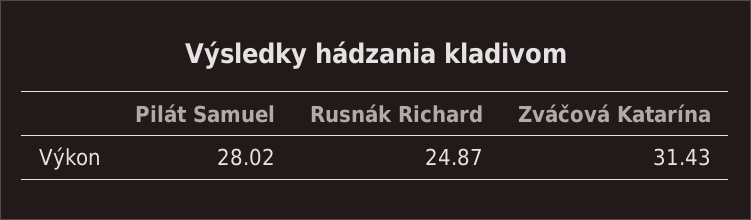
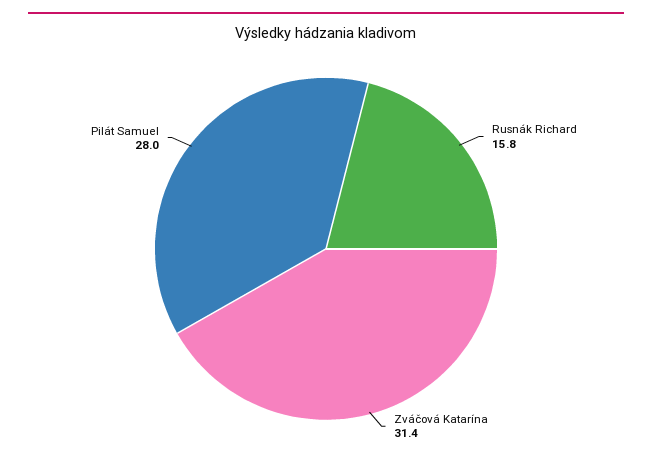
Rusnák Richard: 24.87 -> 15.8

